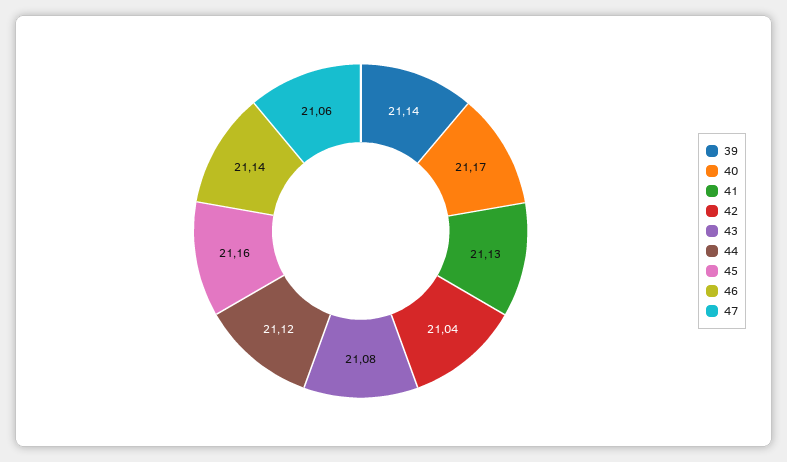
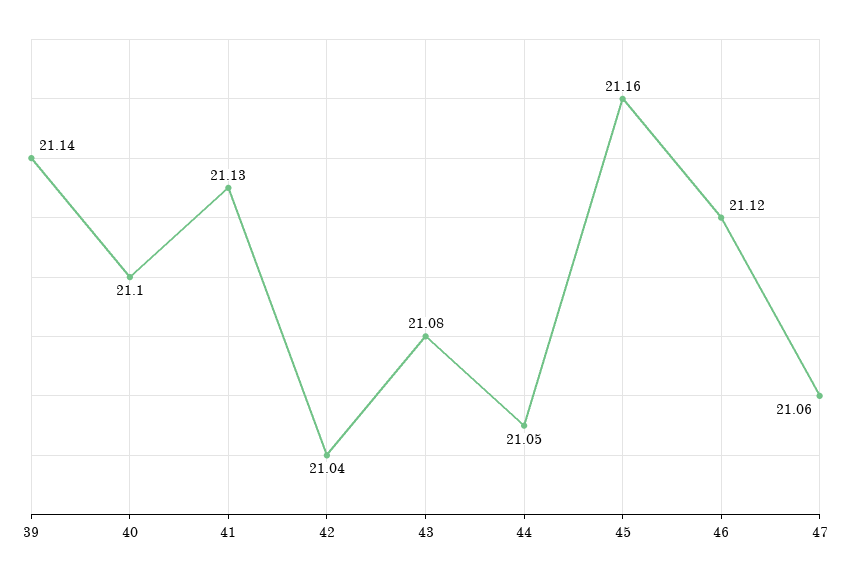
40: 21.17 -> 21.1
44: 21.12 -> 21.05
46: 21.14 -> 21.12

